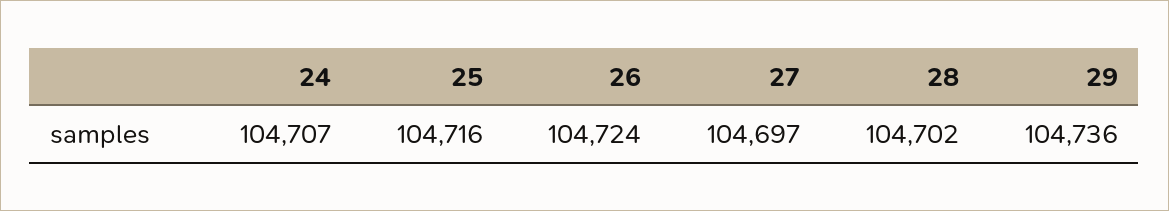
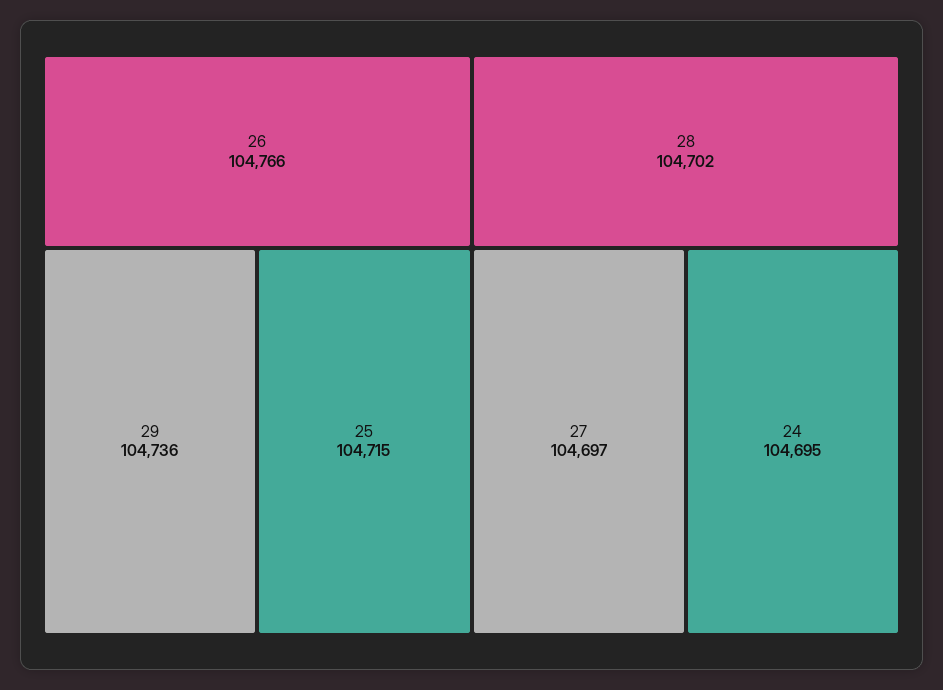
24: 104707 -> 104695
25: 104716 -> 104715
26: 104724 -> 104766

